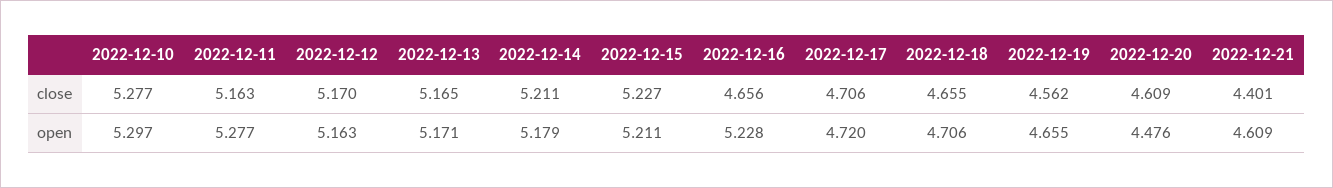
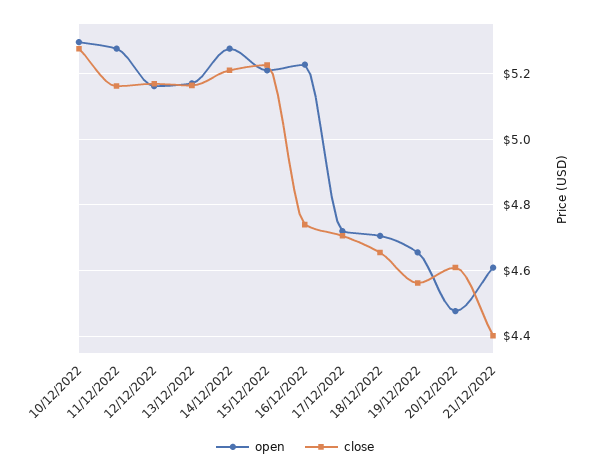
close, 2022-12-16: 4.656 -> 4.74
open, 2022-12-14: 5.179 -> 5.28

